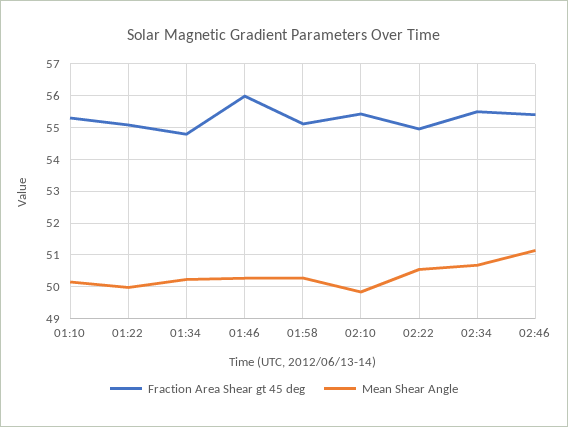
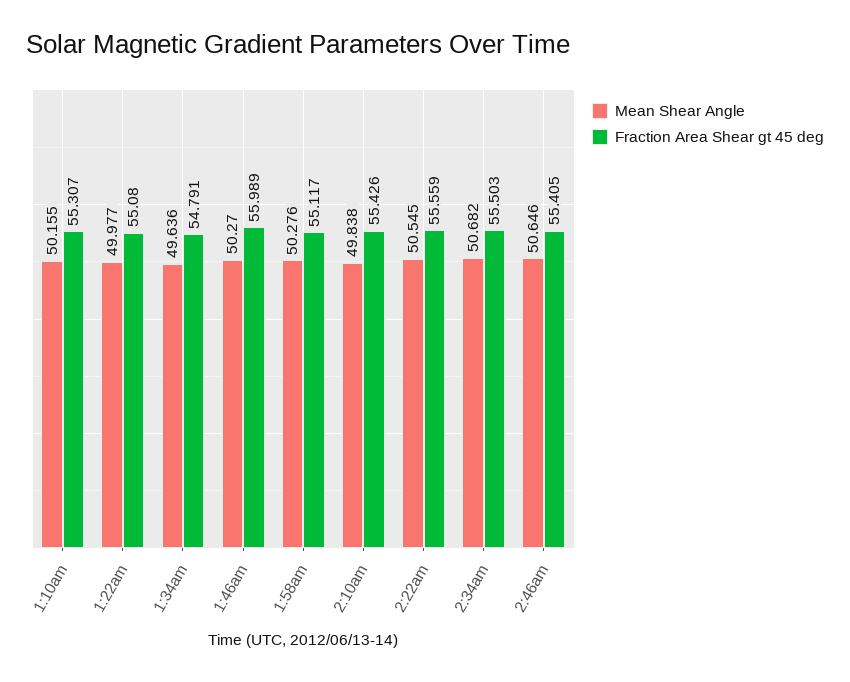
Mean Shear Angle, 01:34: 50.2 -> 49.636
Fraction Area Shear gt 45 deg, 02:22: 55 -> 55.559
Mean Shear Angle, 02:46: 51.2 -> 50.646

